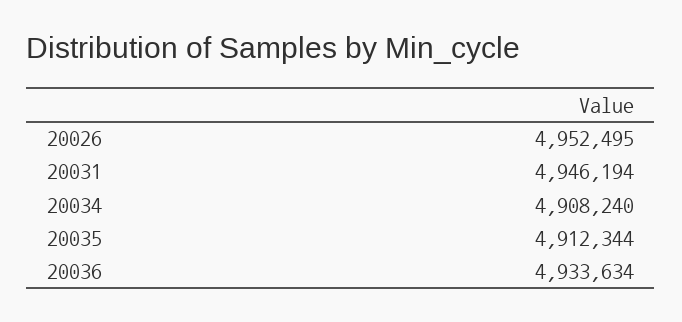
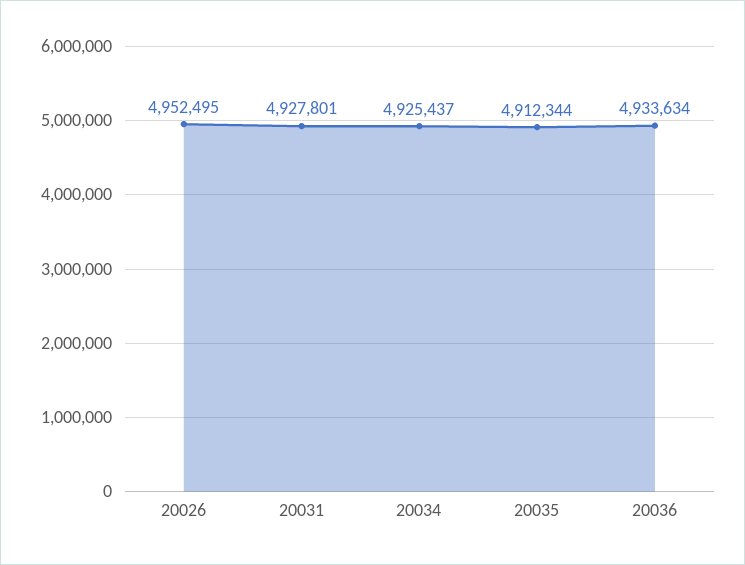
20031: 4946194 -> 4927801
20034: 4908240 -> 4925437

